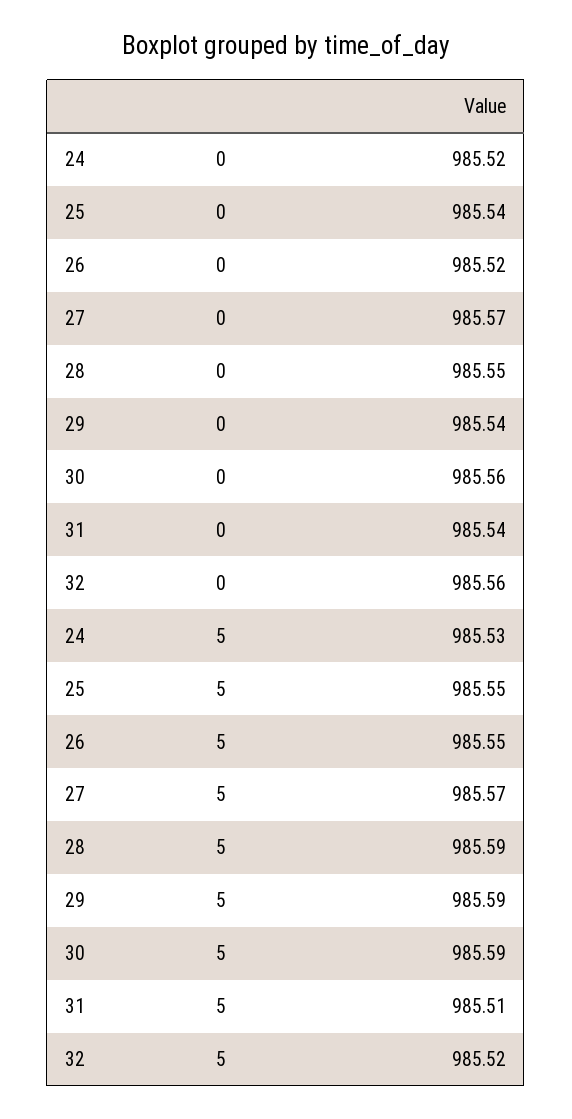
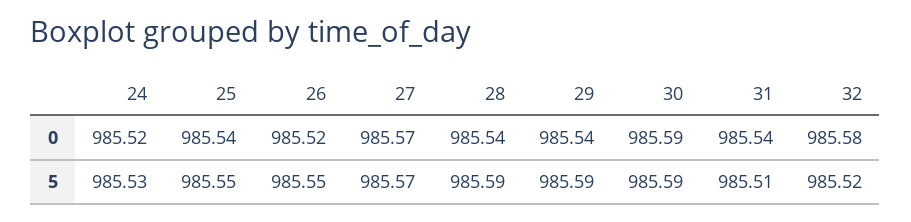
28, 0: 985.55 -> 985.54
30, 0: 985.56 -> 985.59
32, 0: 985.56 -> 985.58

